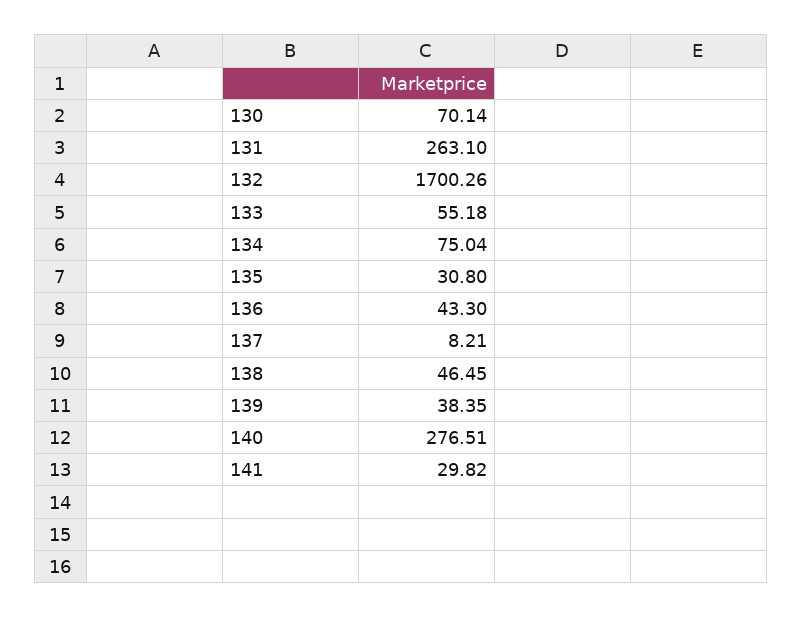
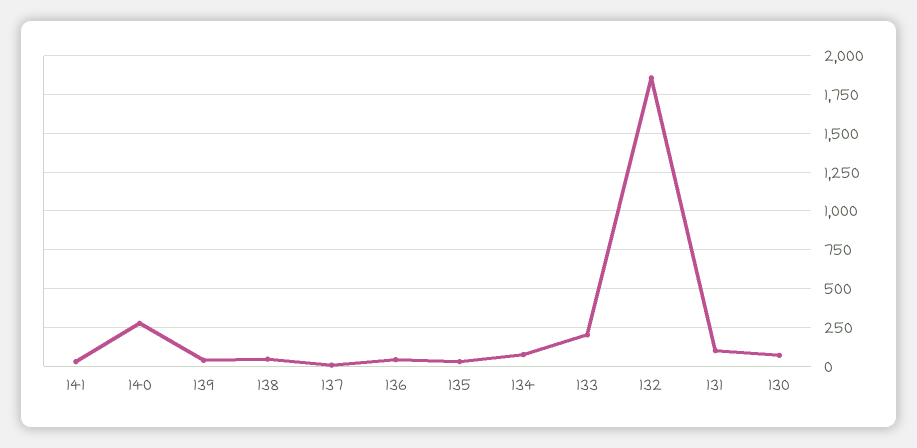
131: 263.1 -> 100
132: 1700.26 -> 1850
133: 55.18 -> 200

